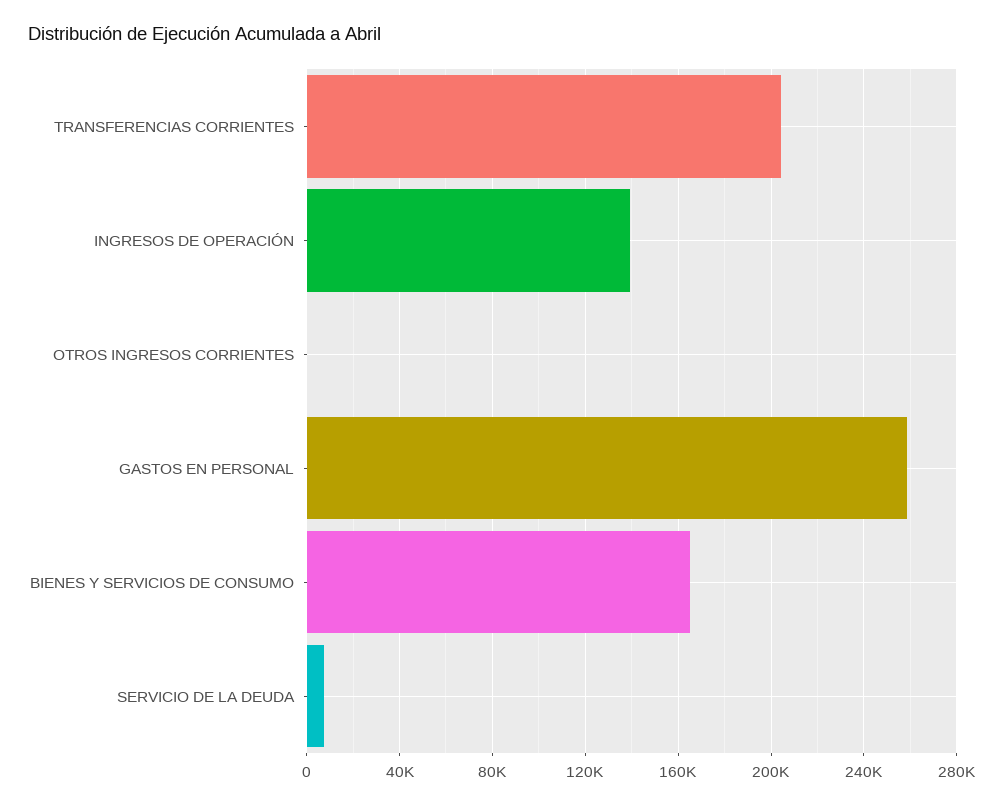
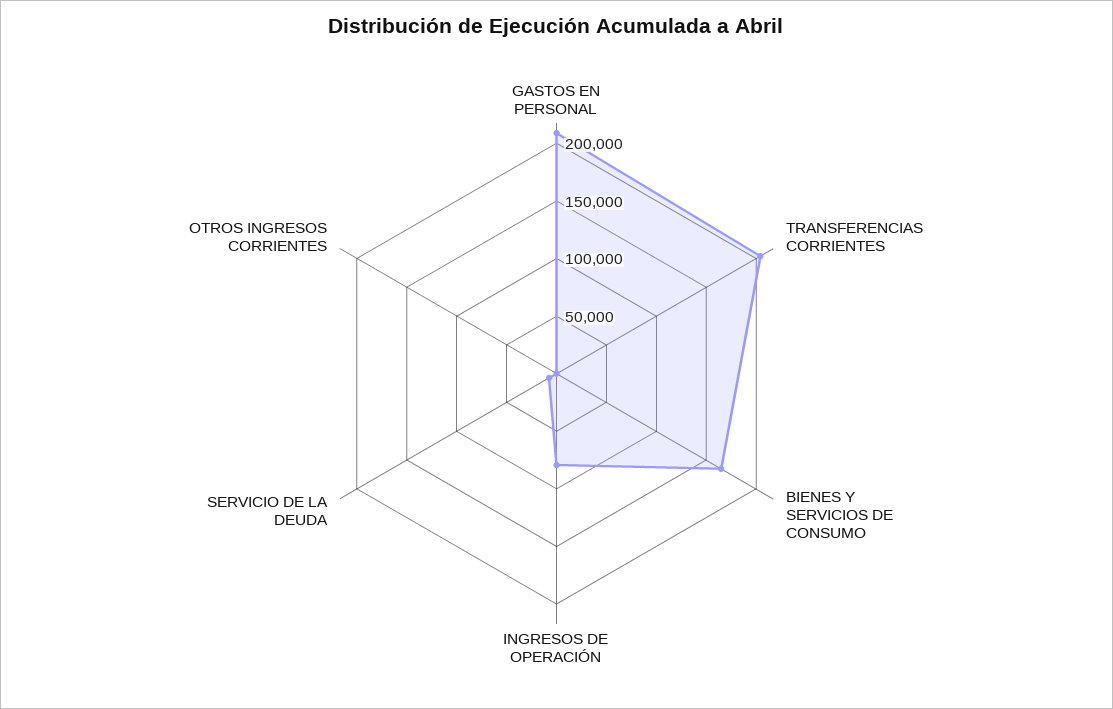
INGRESOS DE OPERACIÓN: 140000 -> 80000
GASTOS EN PERSONAL: 260000 -> 210000

